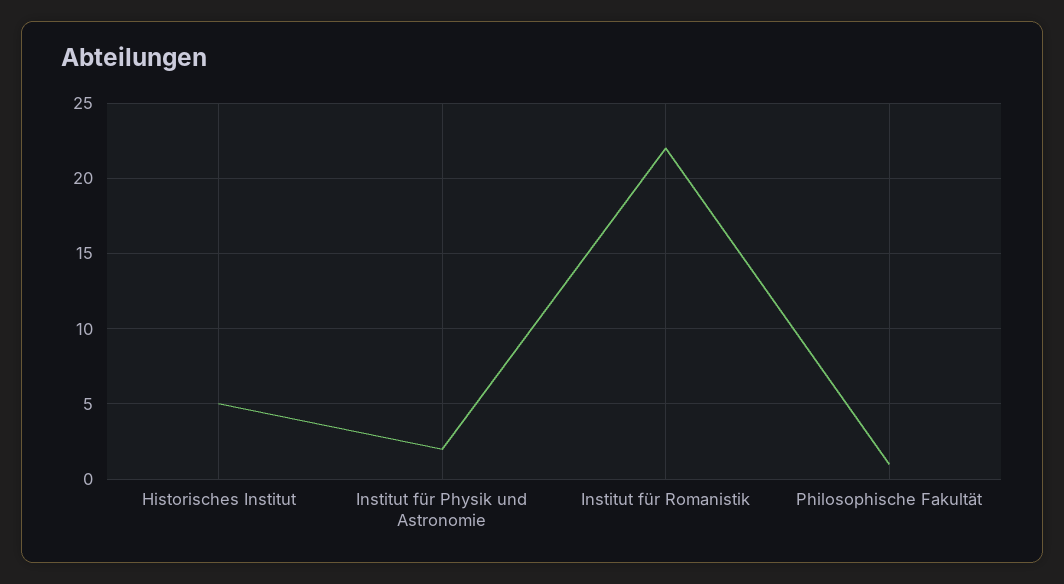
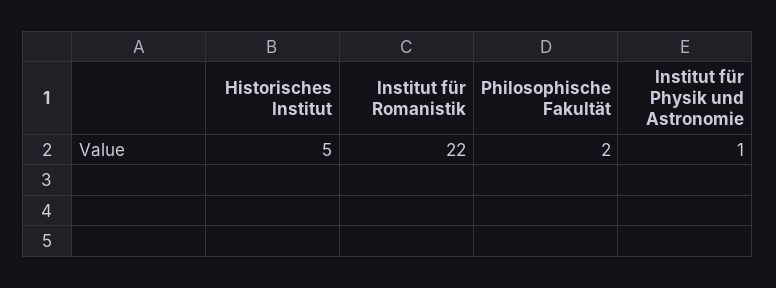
Institut für Physik und Astronomie: 2 -> 1
Philosophische Fakultät: 1 -> 2

